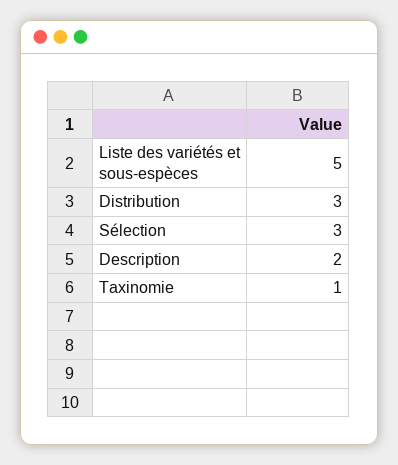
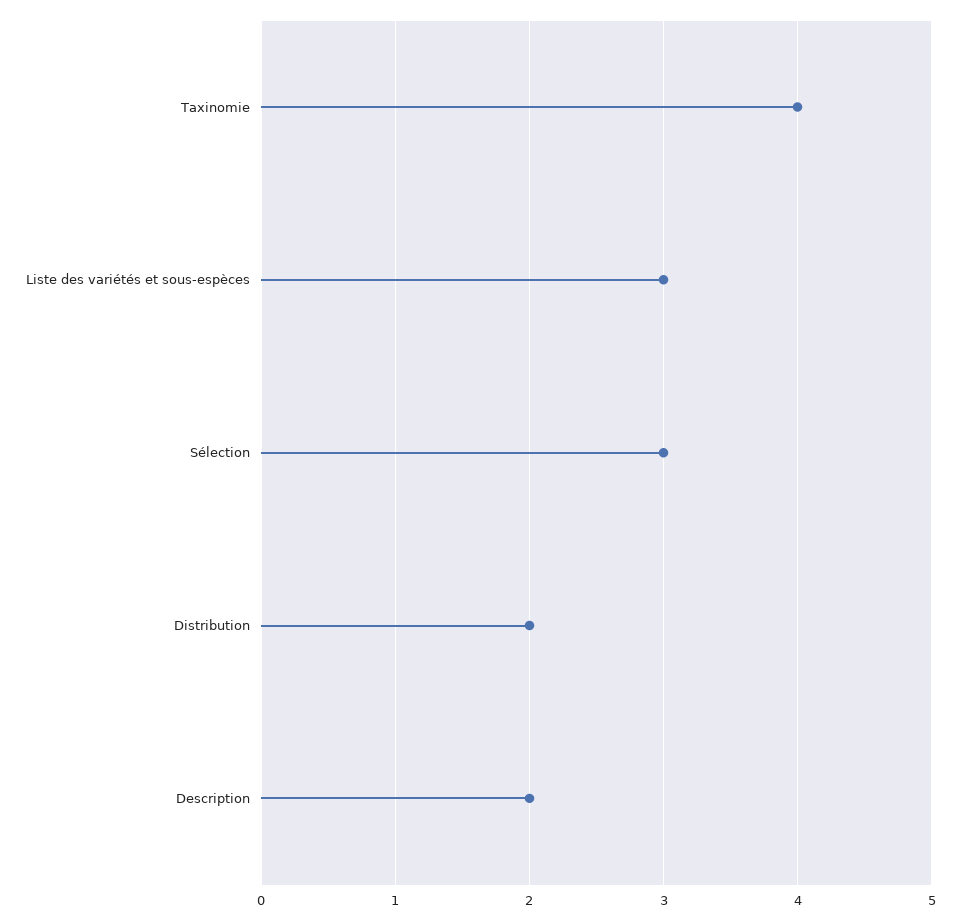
Liste des variétés et sous-espèces: 5 -> 3
Distribution: 3 -> 2
Taxinomie: 1 -> 4

